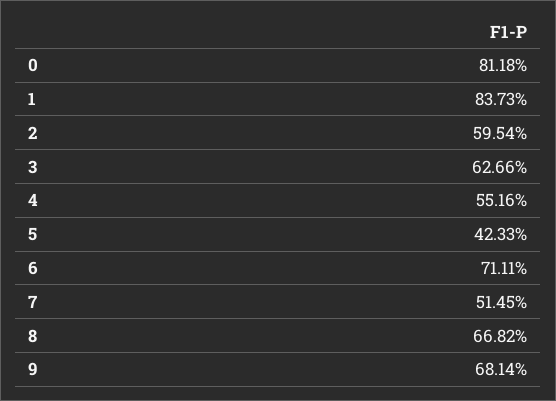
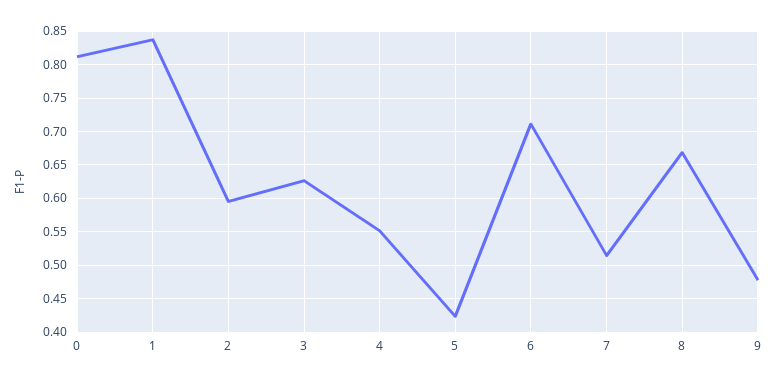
9: 0.6814 -> 0.48

